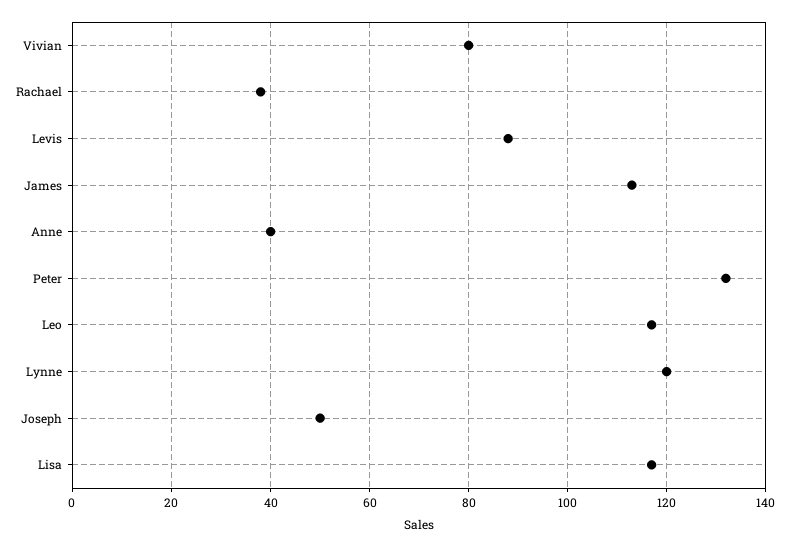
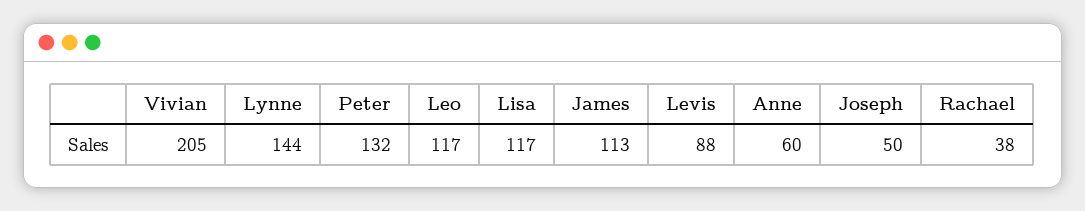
Vivian: 80 -> 205
Anne: 40 -> 60
Lynne: 120 -> 144

